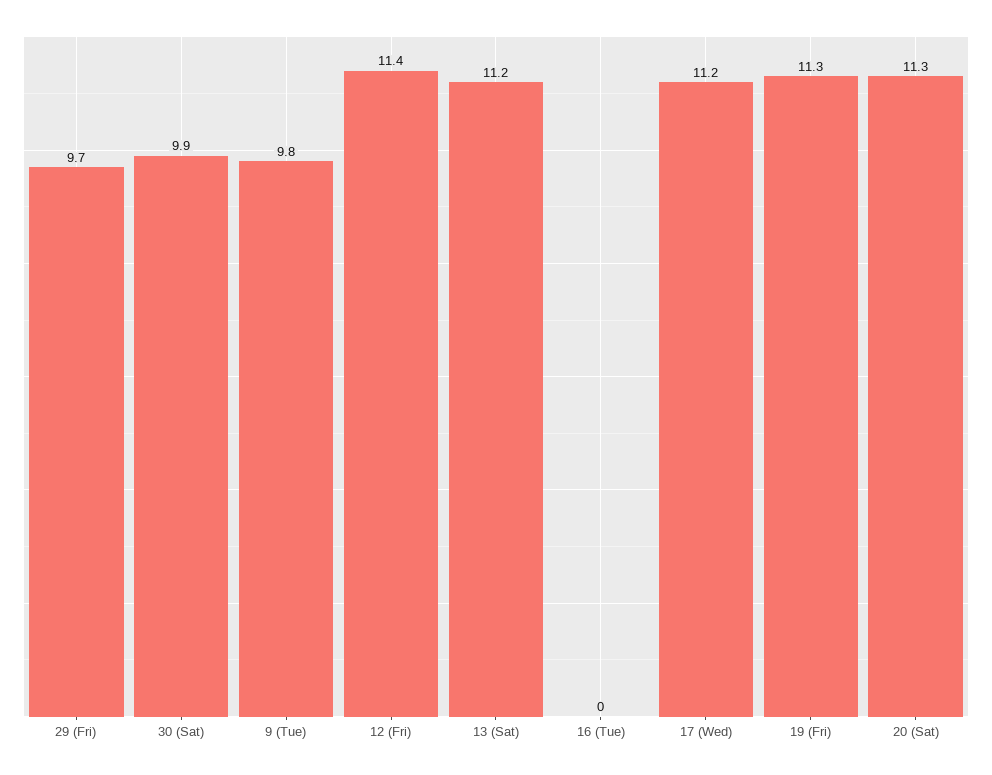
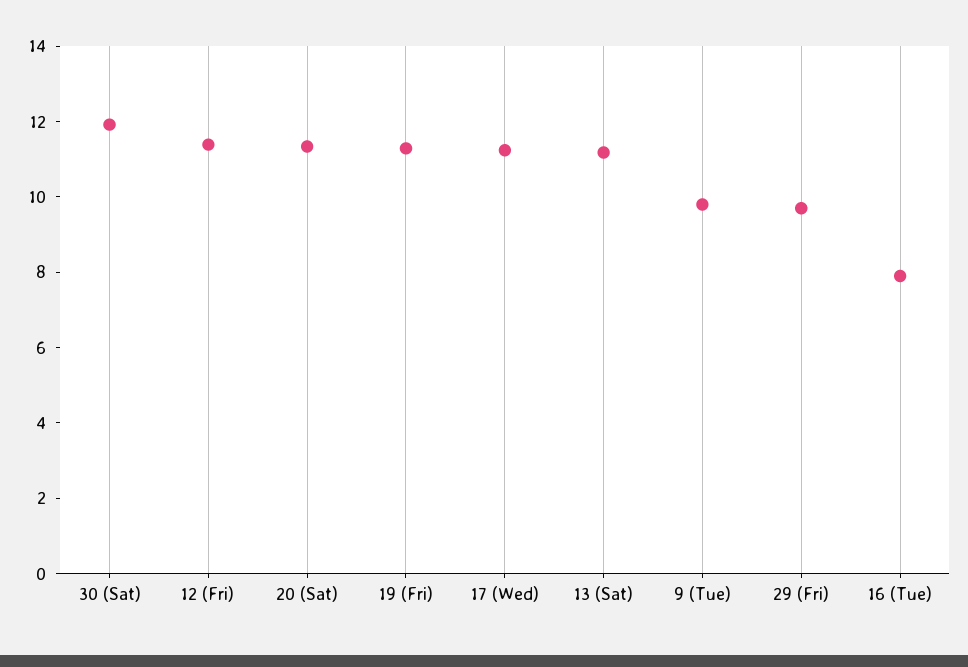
30 (Sat): 9.9 -> 12
16 (Tue): 0 -> 8

